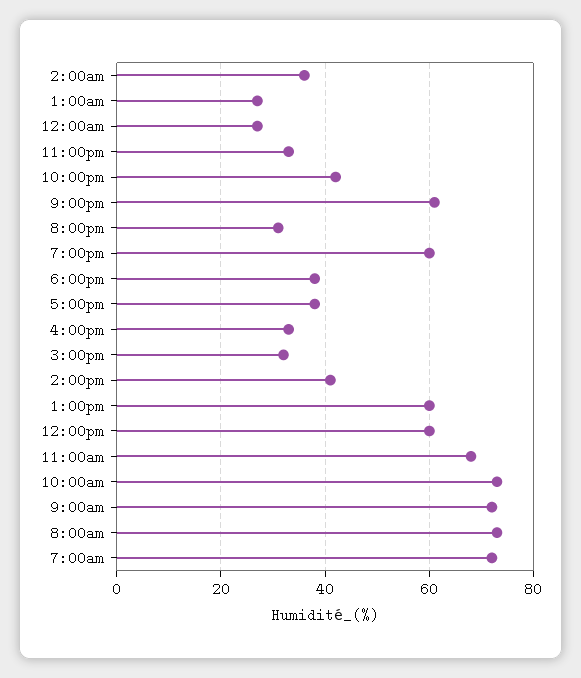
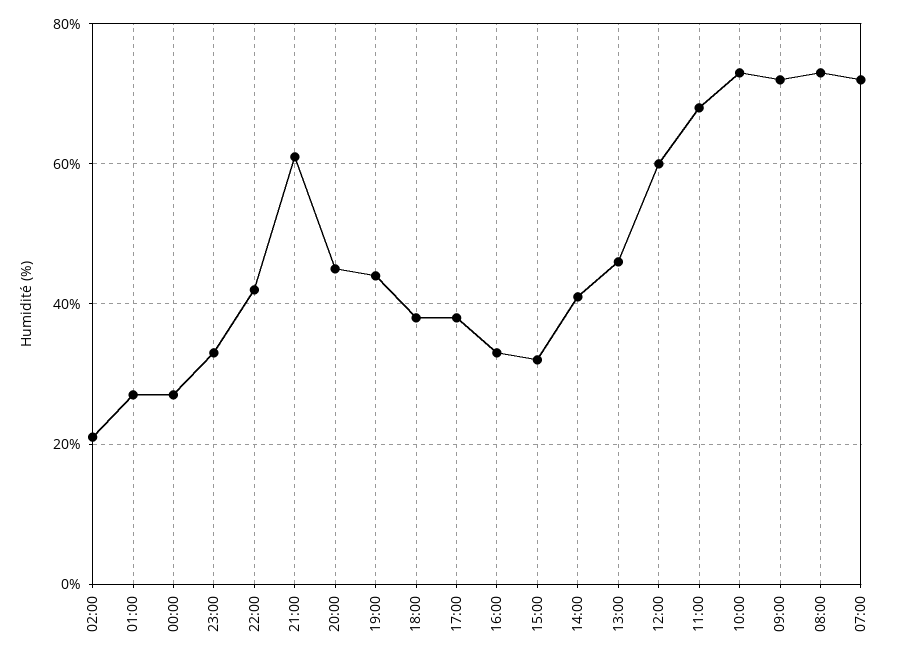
2:00am: 35 -> 20
8:00pm: 30 -> 45
7:00pm: 60 -> 45
1:00pm: 60 -> 45

